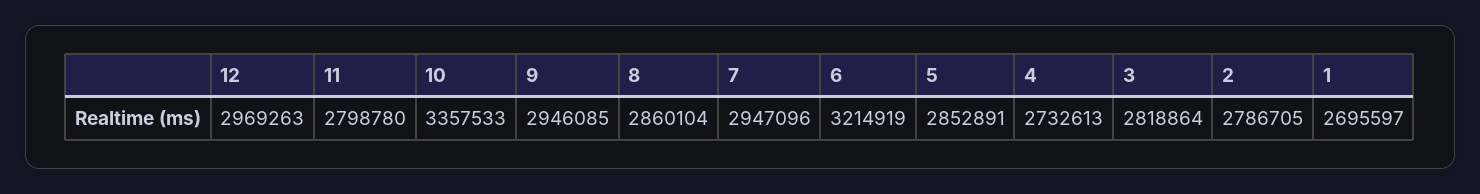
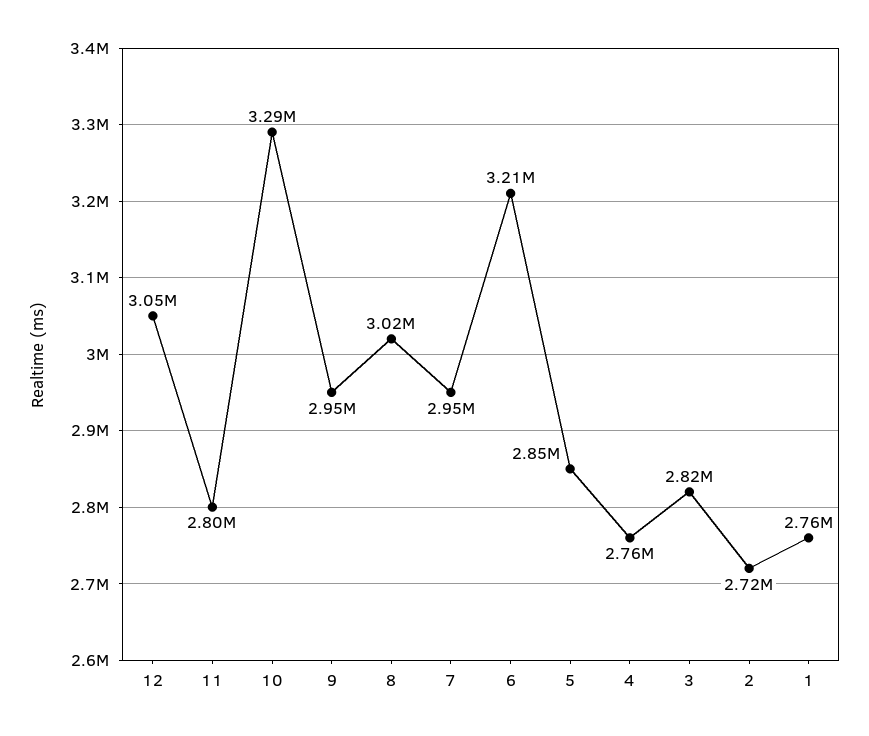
12: 2969263 -> 3050000
10: 3357533 -> 3290000
8: 2860104 -> 3020000
4: 2732613 -> 2760000
2: 2786705 -> 2720000
1: 2695597 -> 2760000

